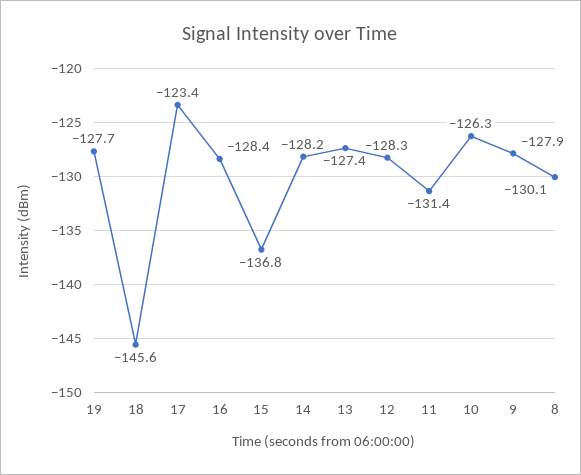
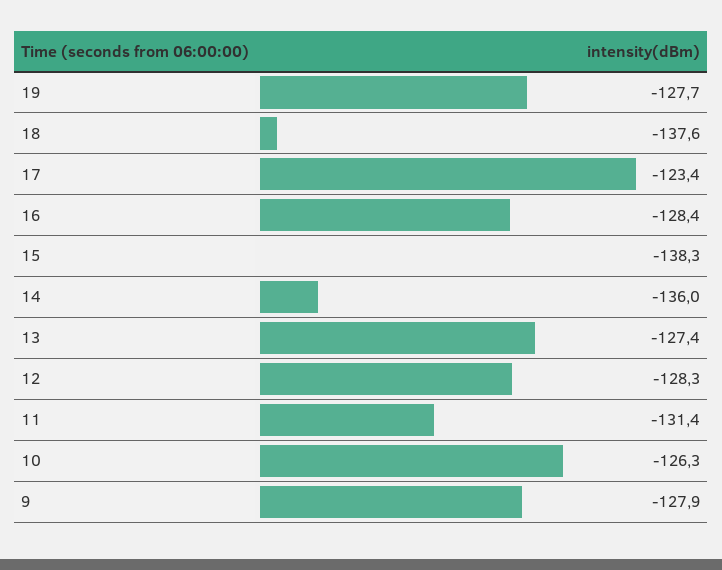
18: -145.6 -> -137.6
15: -136.8 -> -138.3
14: -128.2 -> -136
8: -130.1 -> none

